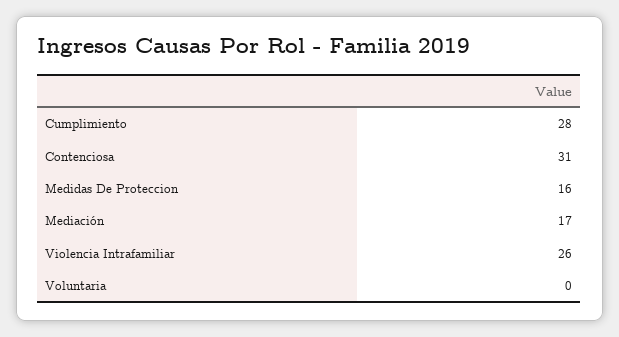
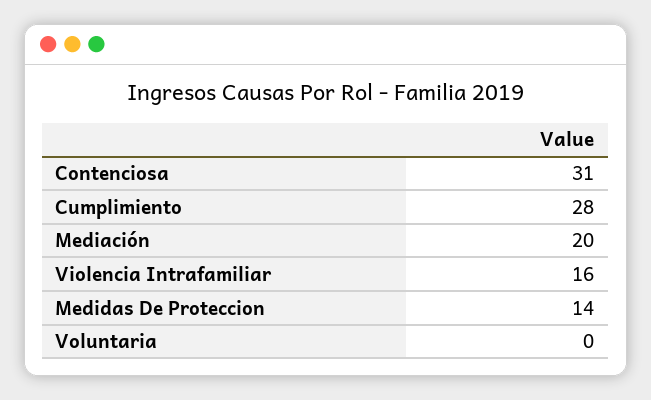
Medidas De Proteccion: 16 -> 14
Mediación: 17 -> 20
Violencia Intrafamiliar: 26 -> 16

